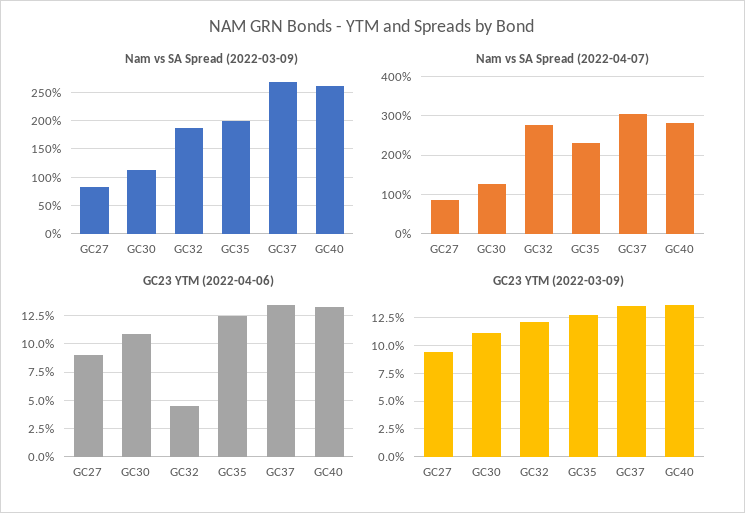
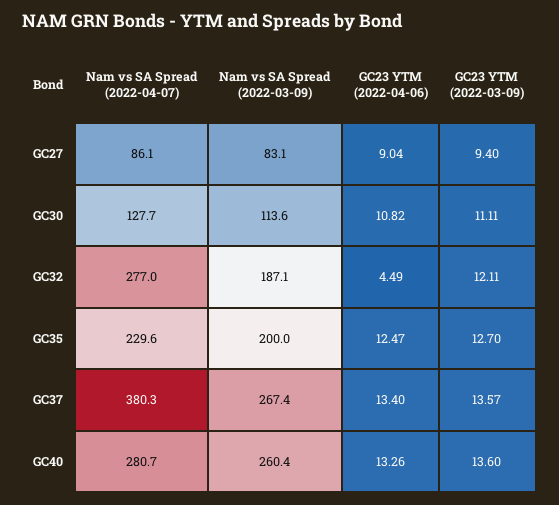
Nam vs SA Spread (2022-04-07), GC37: 300 -> 380.3

